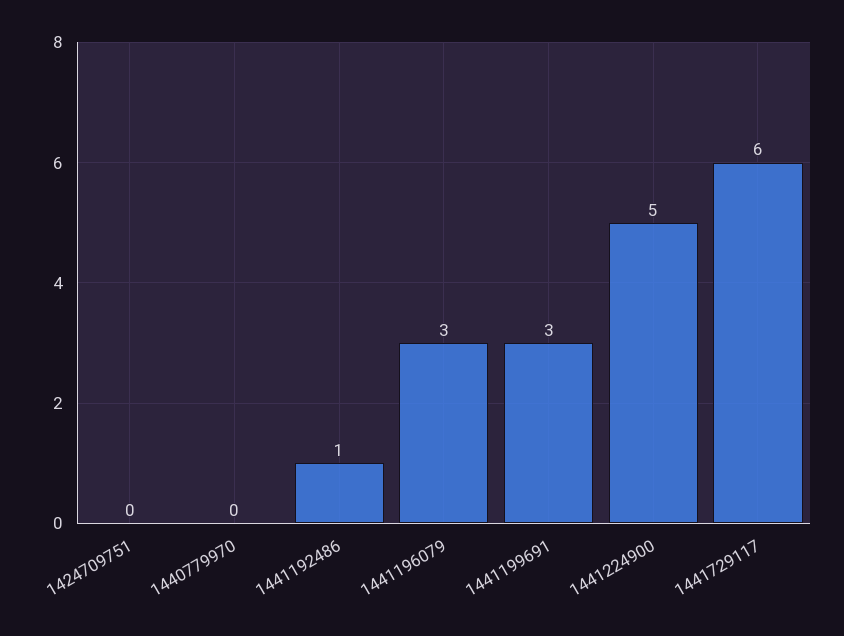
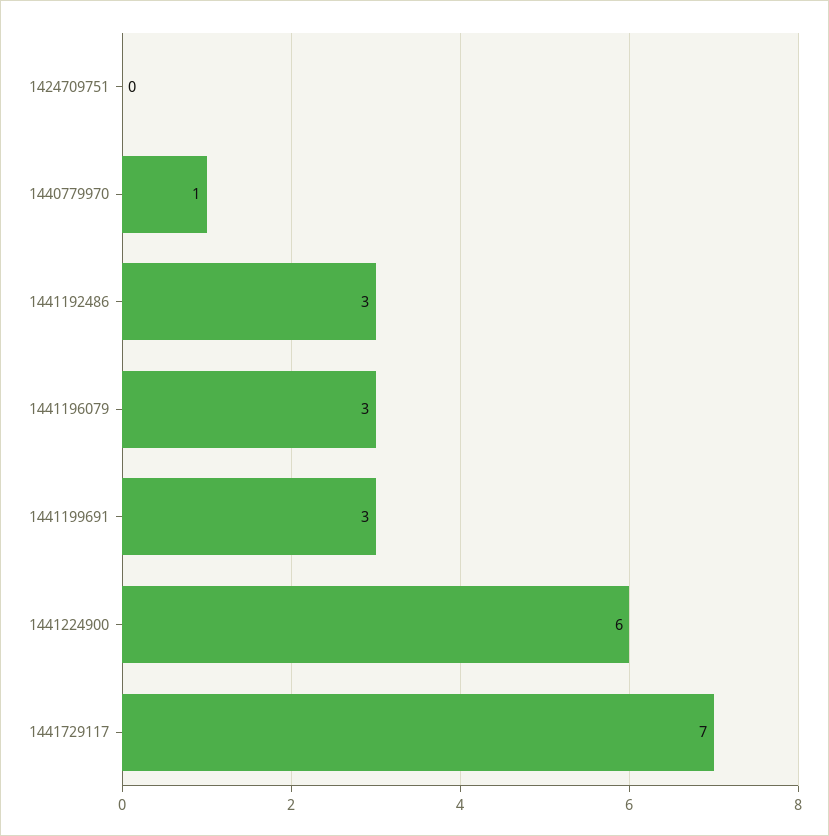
1440779970: 0 -> 1
1441192486: 1 -> 3
1441224900: 5 -> 6
1441729117: 6 -> 7

